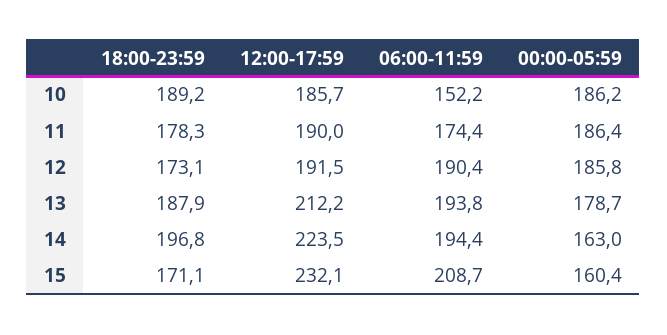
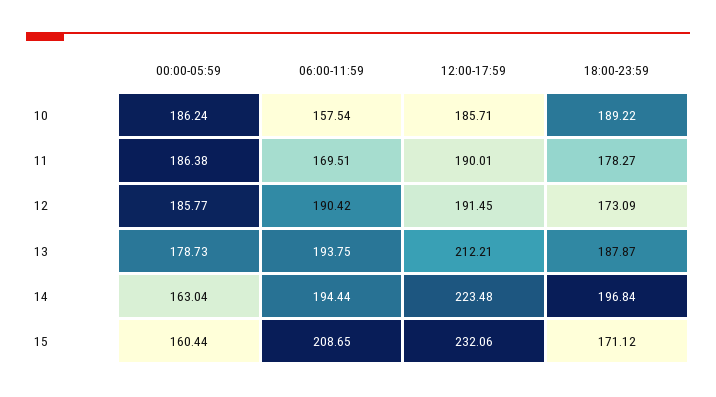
06:00-11:59, 10: 152.2 -> 157.54
06:00-11:59, 11: 174.4 -> 169.51

